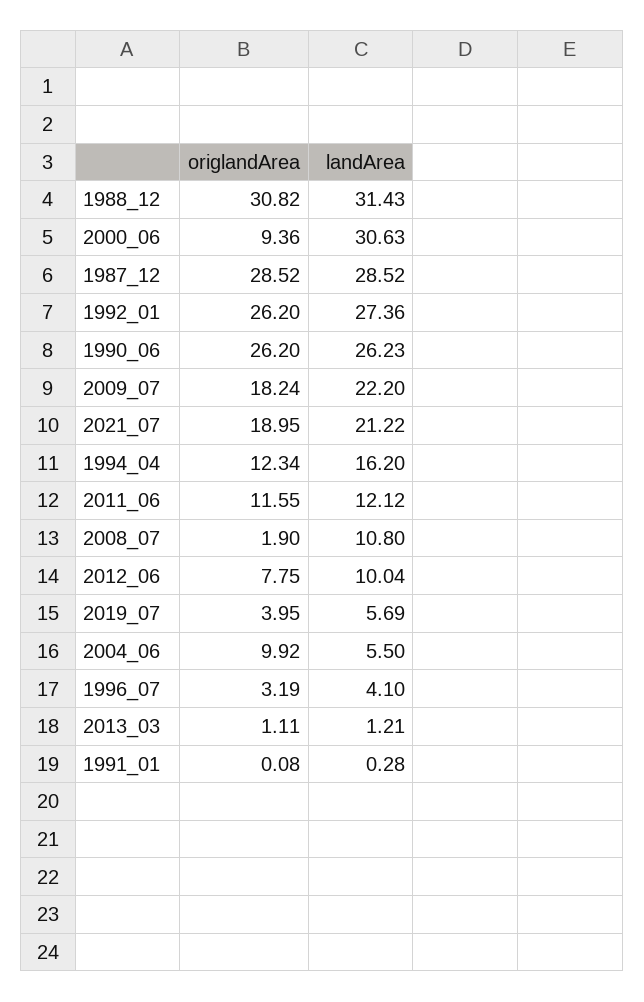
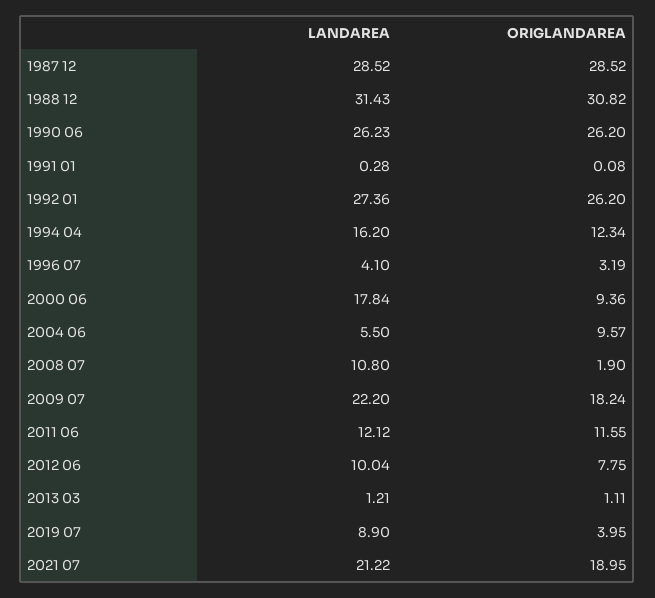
landArea, 2000_06: 30.63 -> 17.84
landArea, 2019_07: 5.69 -> 8.9
origlandArea, 2004_06: 9.92 -> 9.57

